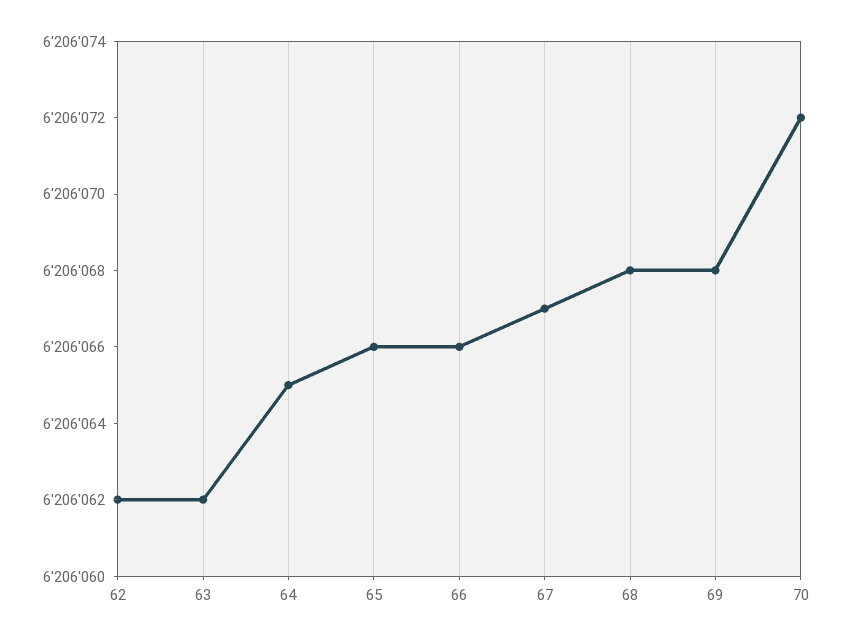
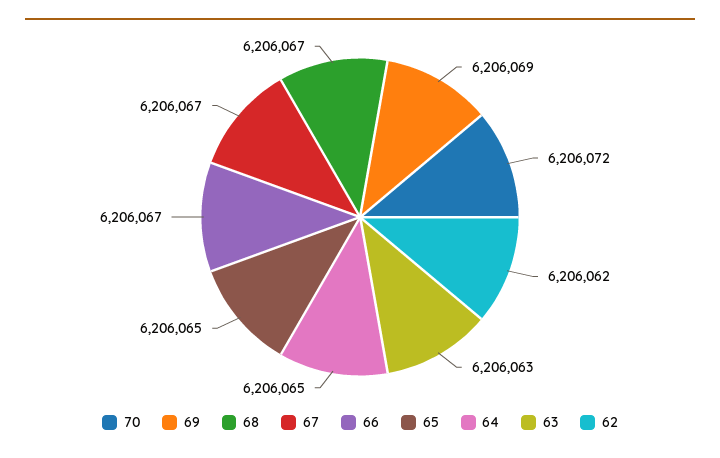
63: 6206062 -> 6206063
65: 6206066 -> 6206065
66: 6206066 -> 6206067
68: 6206068 -> 6206067
69: 6206068 -> 6206069

